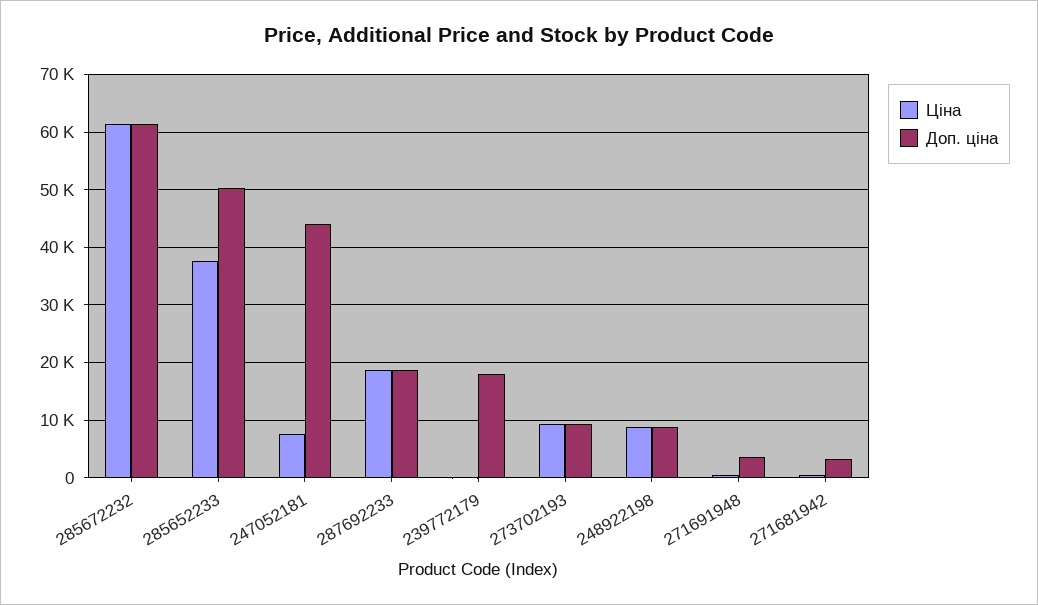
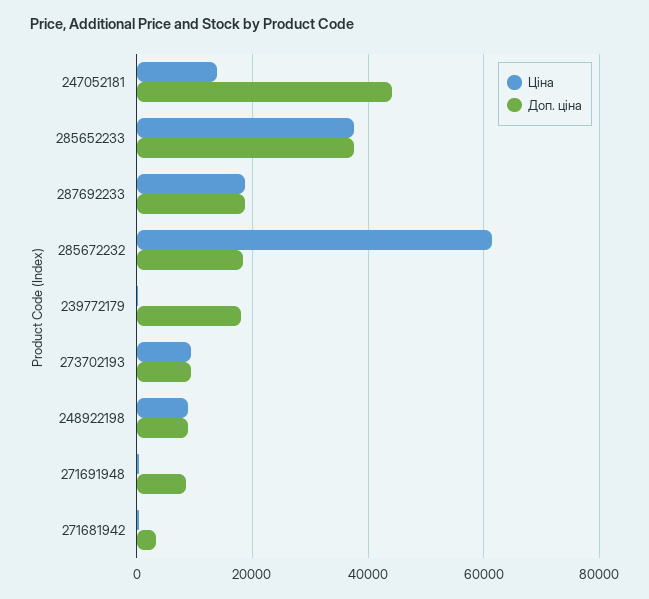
Доп. ціна, 285672232: 62000 -> 18000
Доп. ціна, 285652233: 50000 -> 38000
Ціна, 247052181: 8000 -> 14000
Доп. ціна, 271691948: 4000 -> 8000

